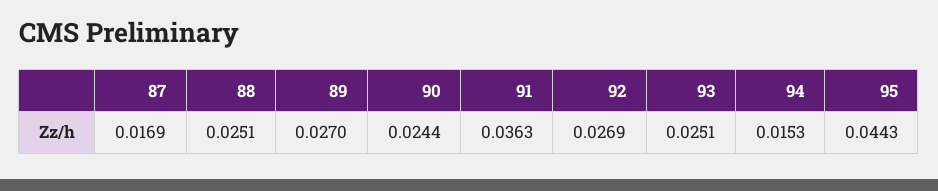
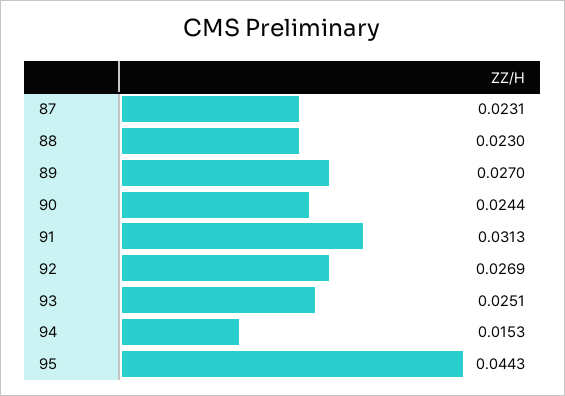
87: 0.0169 -> 0.0231
88: 0.0251 -> 0.023
91: 0.0363 -> 0.0313

